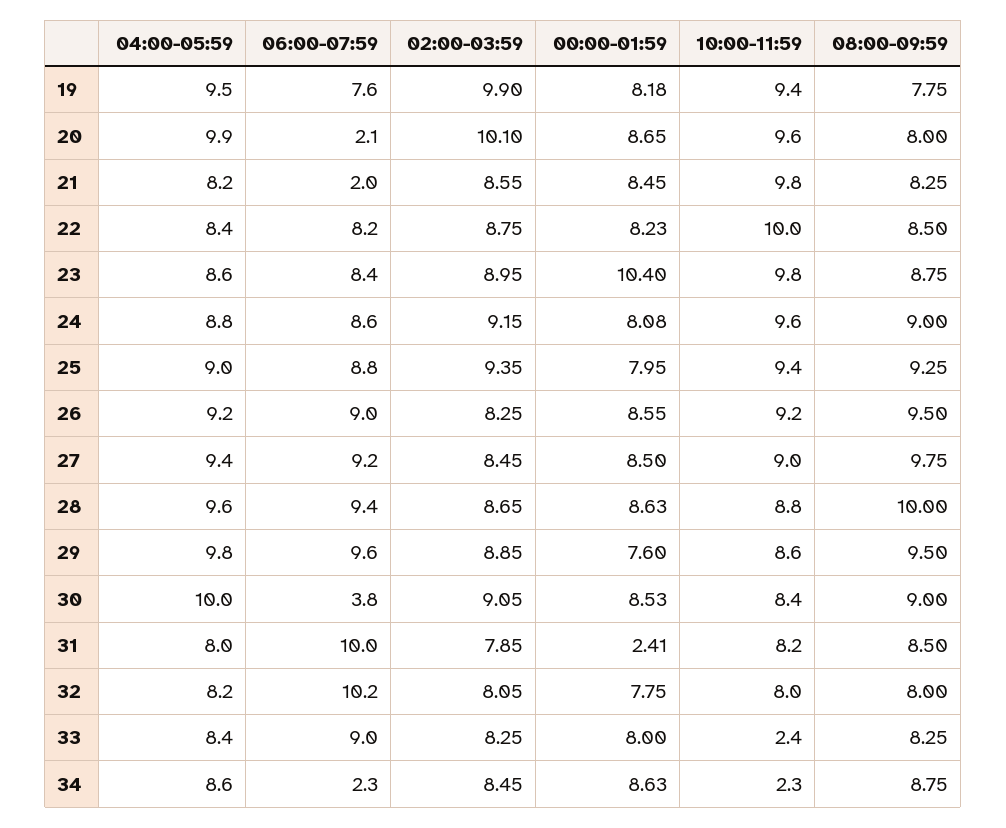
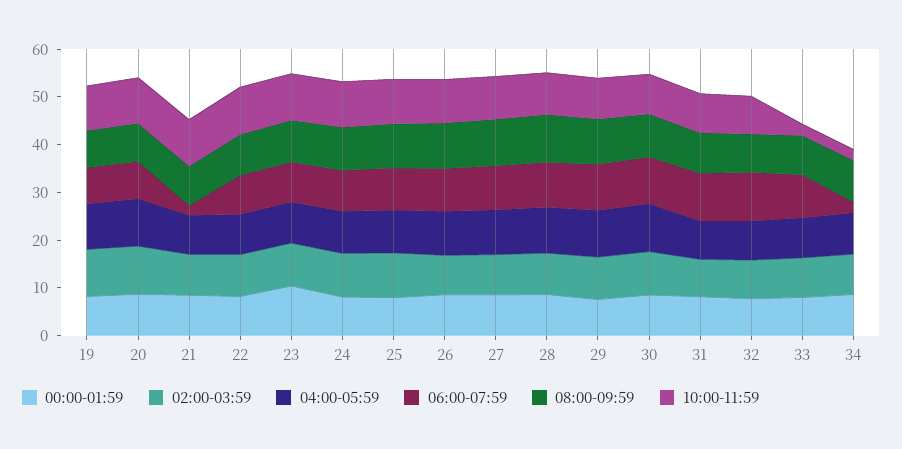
06:00-07:59, 20: 2.1 -> 8
06:00-07:59, 30: 3.8 -> 10
00:00-01:59, 31: 2.41 -> 8

